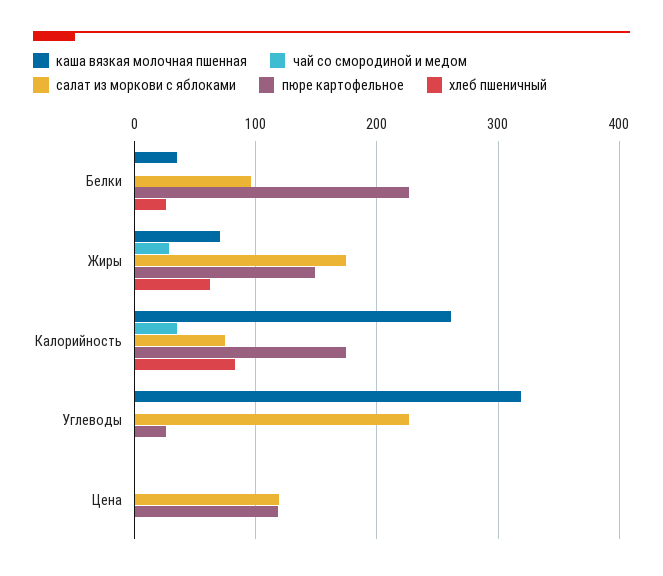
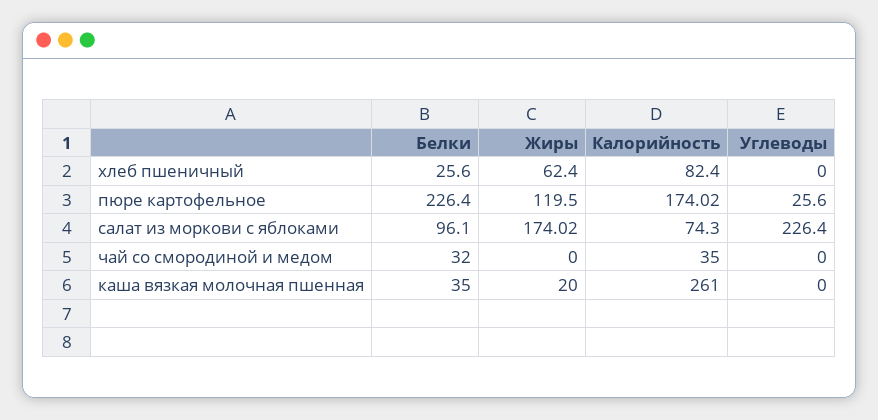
чай со смородиной и медом, Белки: 0 -> 32
каша вязкая молочная пшенная, Жиры: 70 -> 20
чай со смородиной и медом, Жиры: 30 -> 0
пюре картофельное, Жиры: 150 -> 119.5
каша вязкая молочная пшенная, Углеводы: 320 -> 0
каша вязкая молочная пшенная, Цена: 0 -> none
чай со смородиной и медом, Цена: 0 -> none
салат из моркови с яблоками, Цена: 120 -> none
пюре картофельное, Цена: 120 -> none
хлеб пшеничный, Цена: 0 -> none

